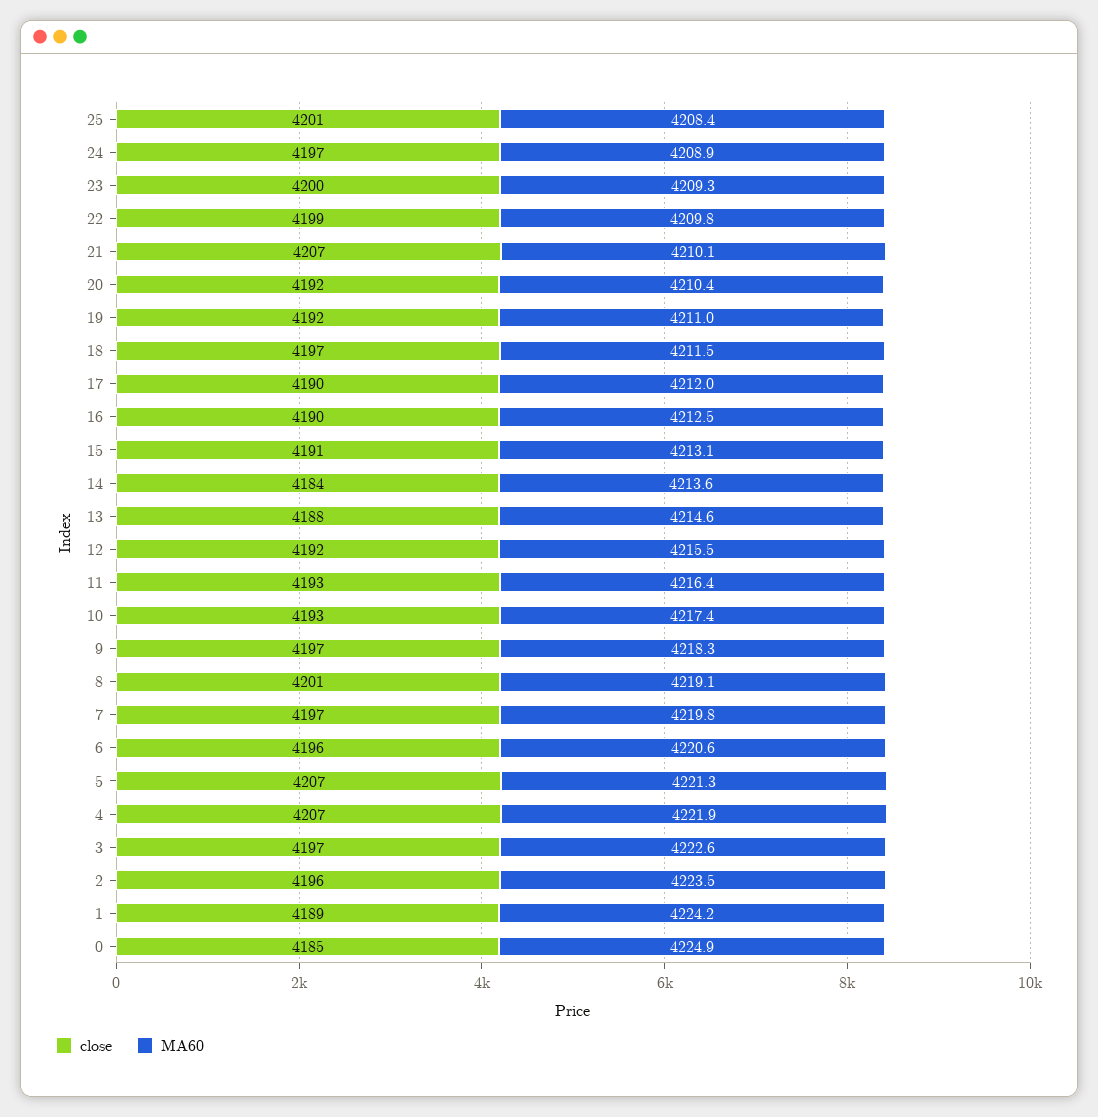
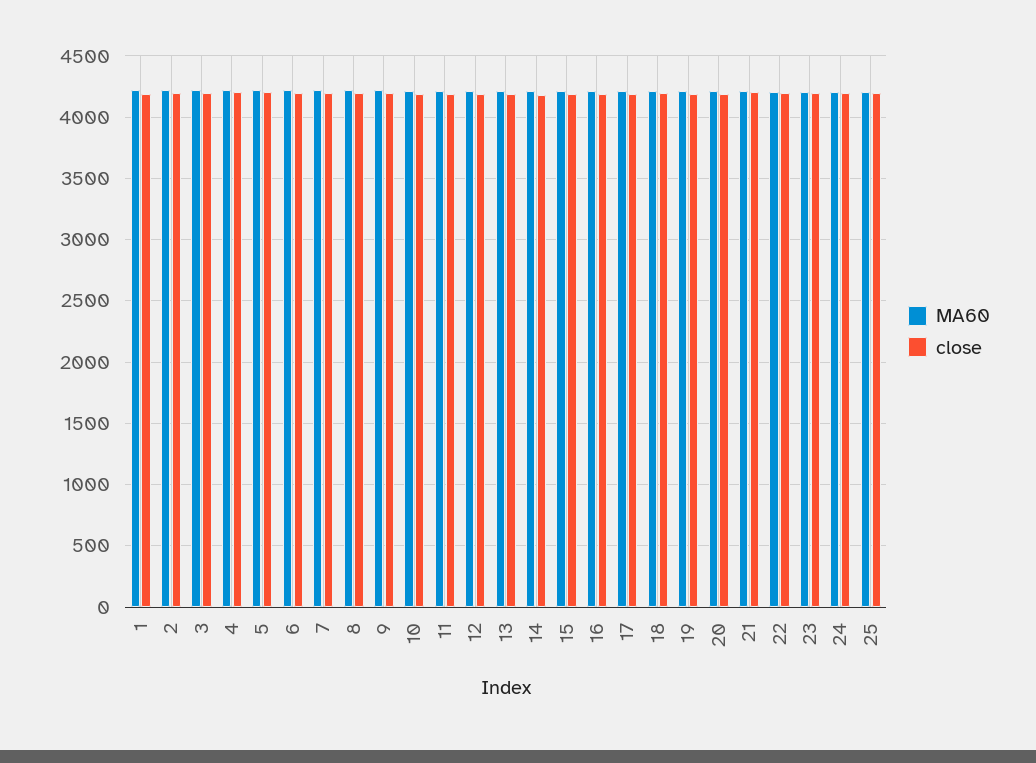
close, 0: 4185 -> none
MA60, 0: 4224.9 -> none

